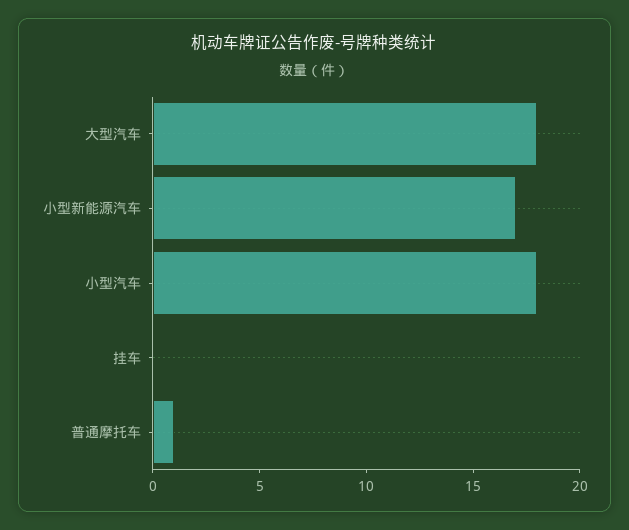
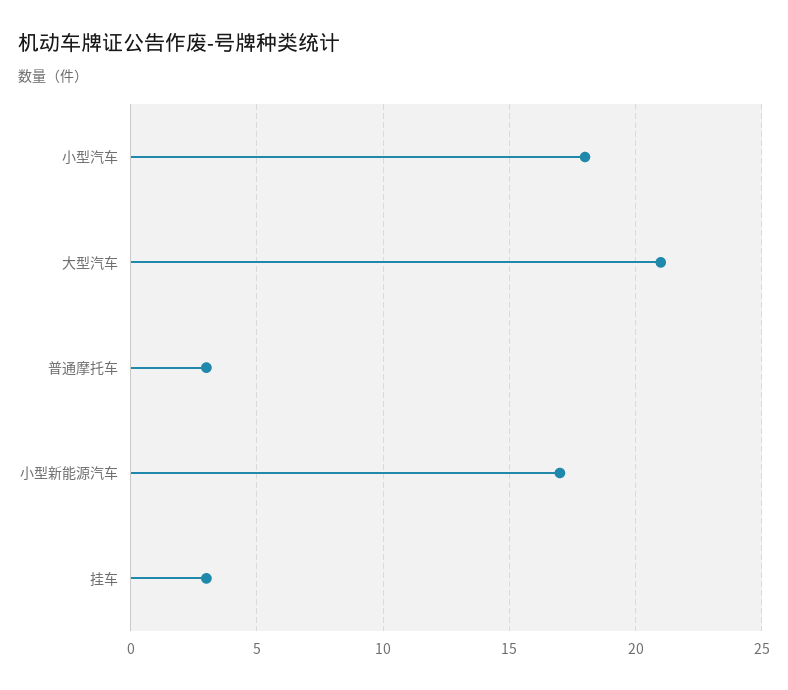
大型汽车: 18 -> 21
挂车: 0 -> 3
普通摩托车: 1 -> 3

